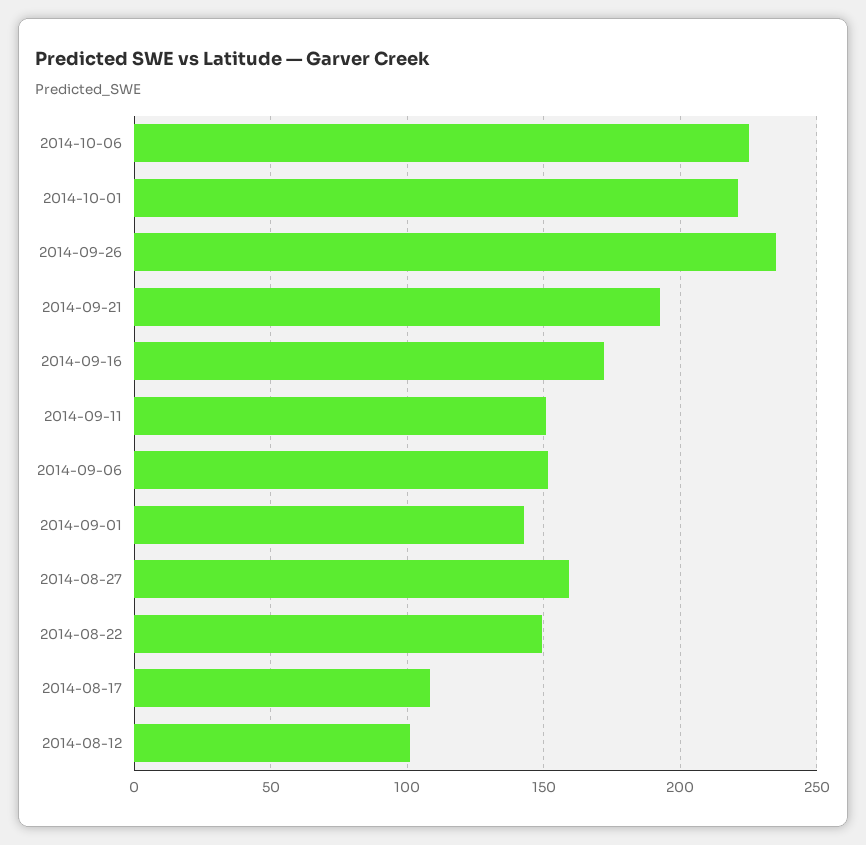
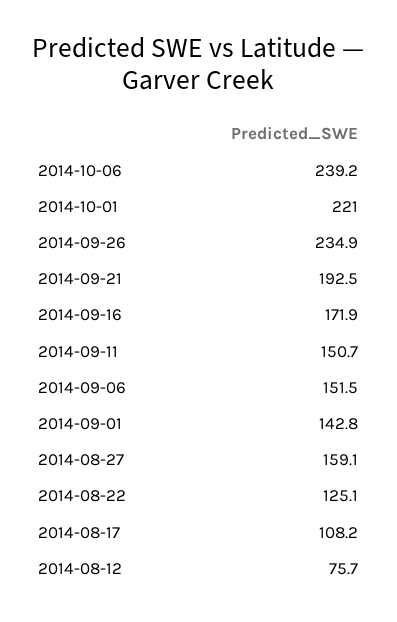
2014-10-06: 225 -> 239.2
2014-08-22: 150 -> 125.1
2014-08-12: 100 -> 75.7

